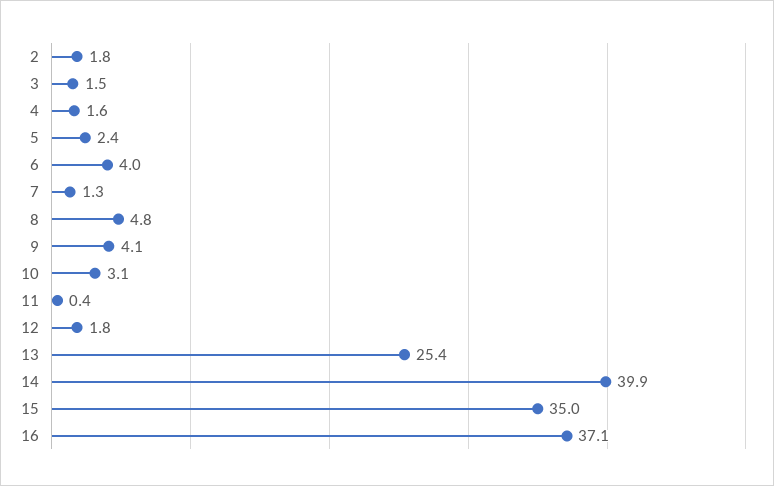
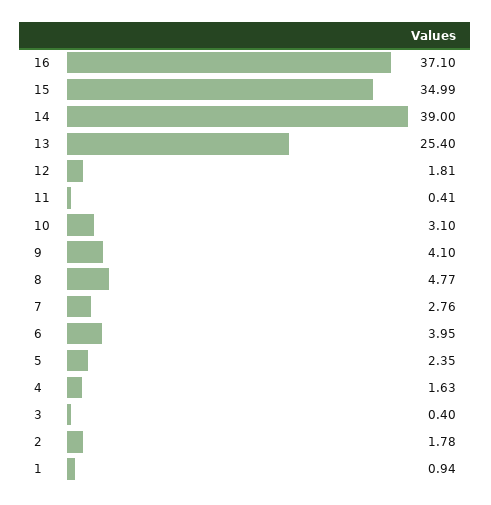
3: 1.5 -> 0.4
7: 1.3 -> 2.76
14: 39.9 -> 39
1: none -> 0.94

